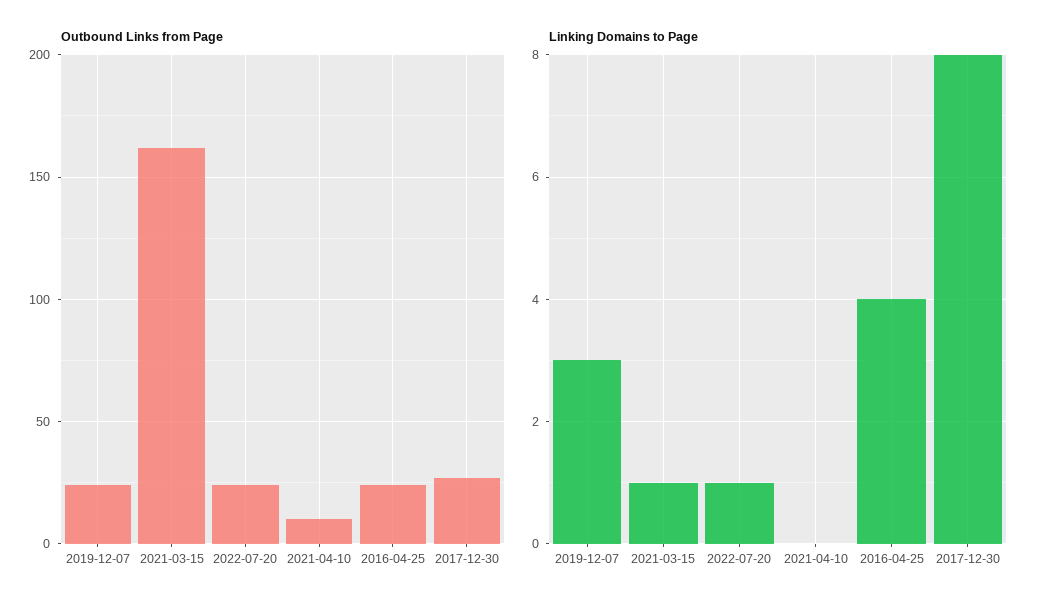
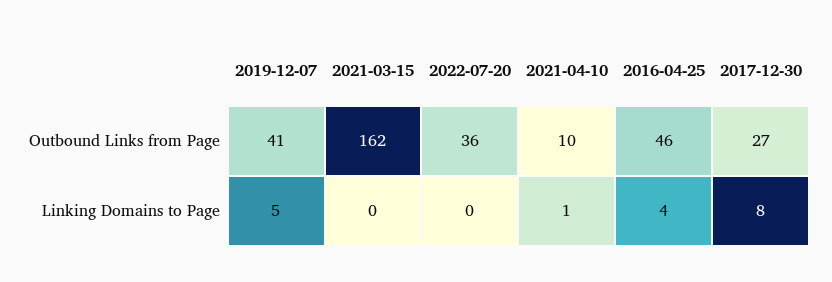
Outbound Links from Page, 2019-12-07: 25 -> 41
Outbound Links from Page, 2022-07-20: 25 -> 36
Outbound Links from Page, 2016-04-25: 25 -> 46
Linking Domains to Page, 2019-12-07: 3 -> 5
Linking Domains to Page, 2021-03-15: 1 -> 0
Linking Domains to Page, 2022-07-20: 1 -> 0
Linking Domains to Page, 2021-04-10: 0 -> 1

